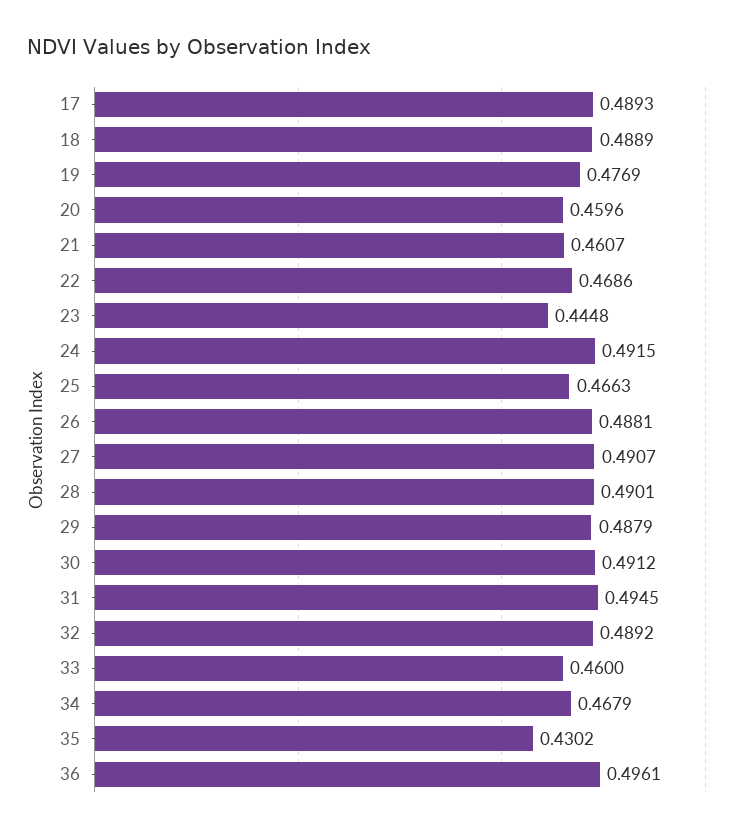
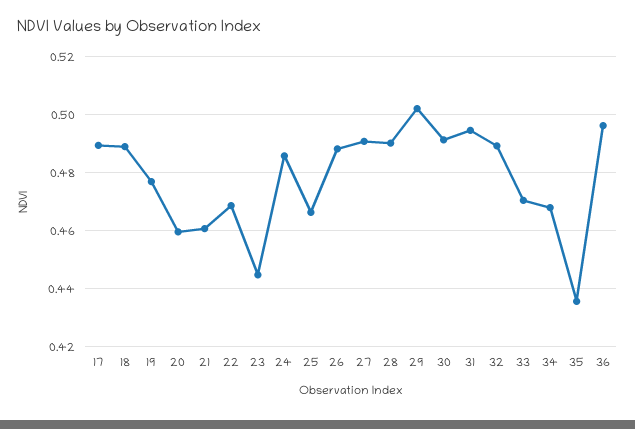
24: 0.4915 -> 0.485
29: 0.4879 -> 0.5025
33: 0.46 -> 0.47
35: 0.4302 -> 0.435

